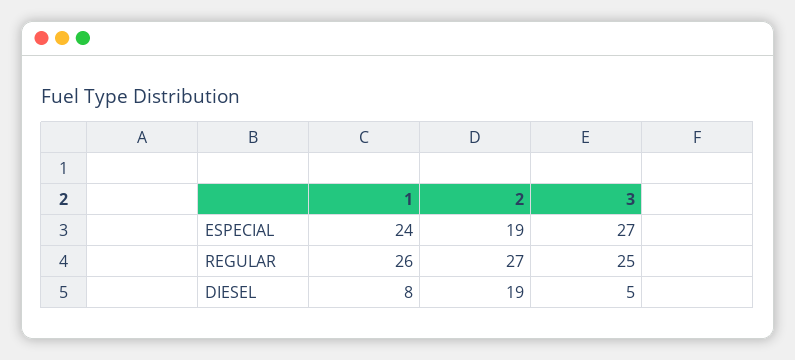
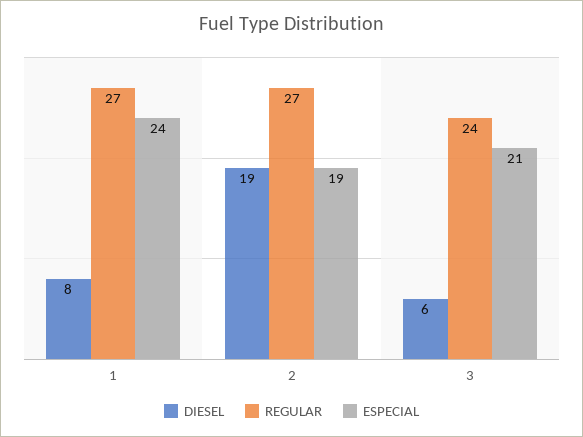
ESPECIAL, 3: 27 -> 21
REGULAR, 1: 26 -> 27
REGULAR, 3: 25 -> 24
DIESEL, 3: 5 -> 6

